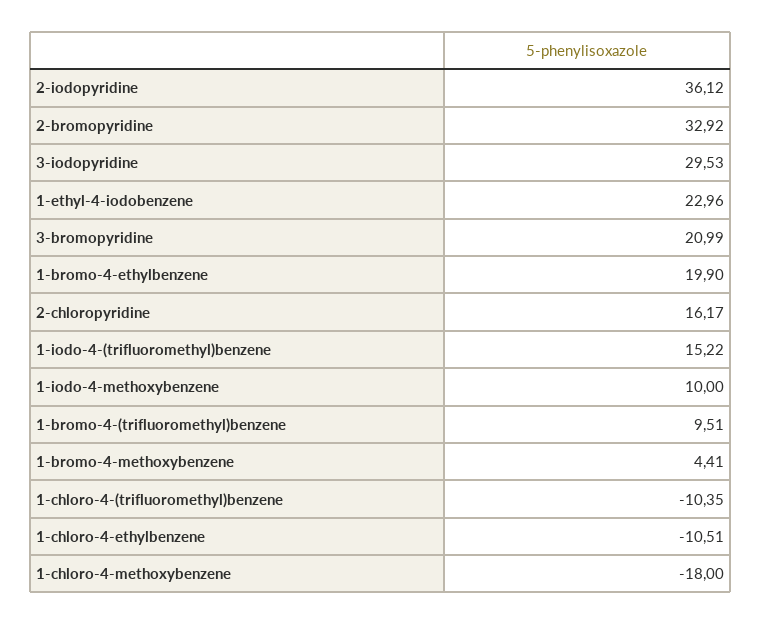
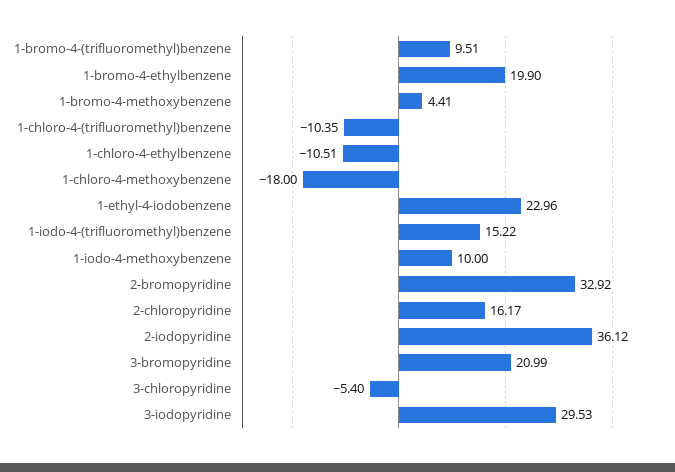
3-chloropyridine: none -> -5.4

